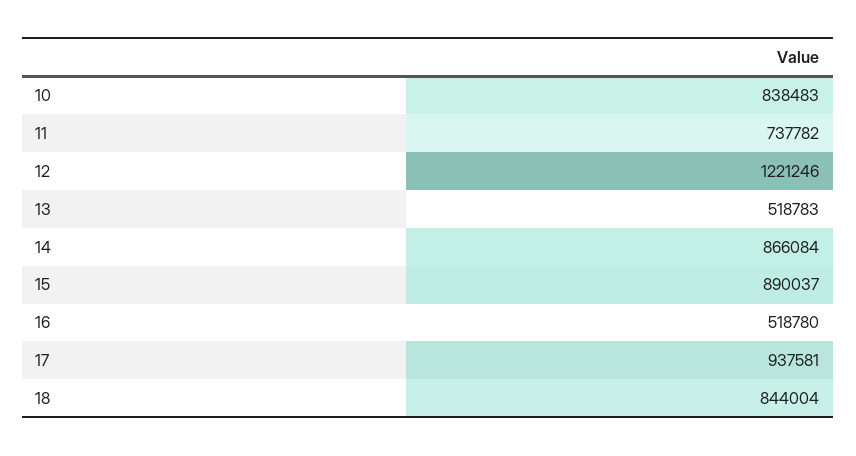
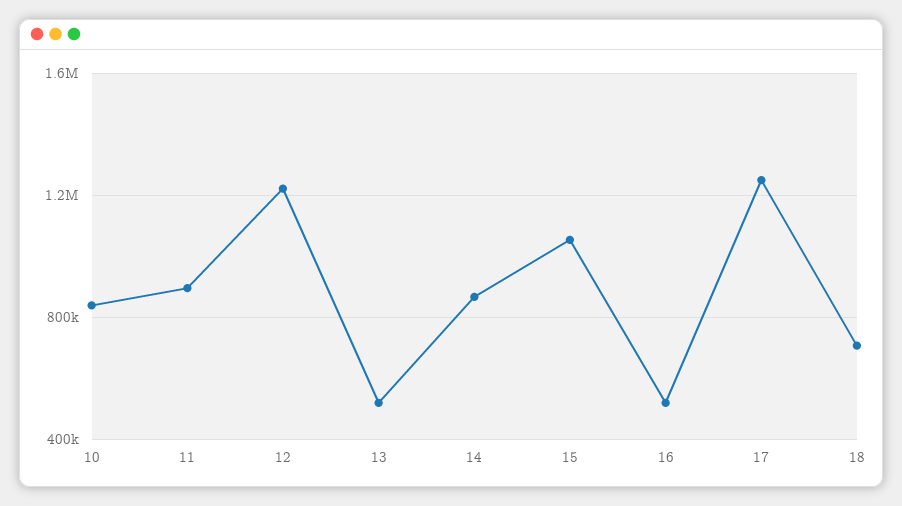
11: 737782 -> 900000
15: 890037 -> 1050000
17: 937581 -> 1250000
18: 844004 -> 700000

